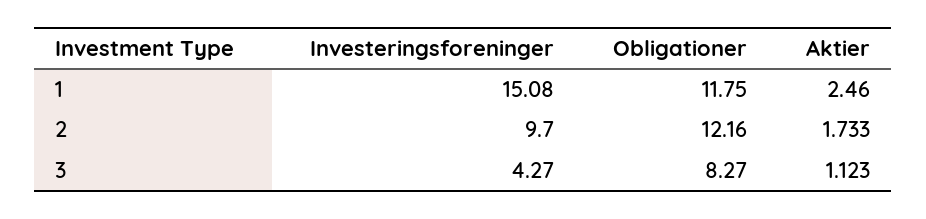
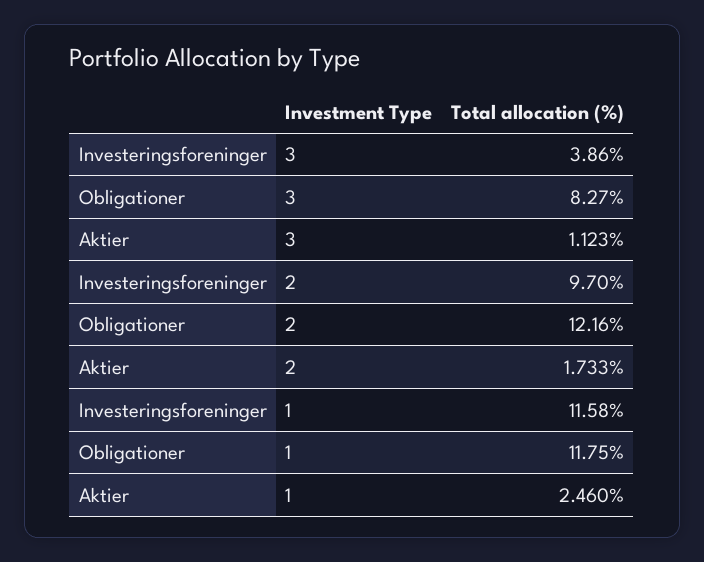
Investeringsforeninger, 1: 15.08 -> 11.58
Investeringsforeninger, 3: 4.27 -> 3.86

